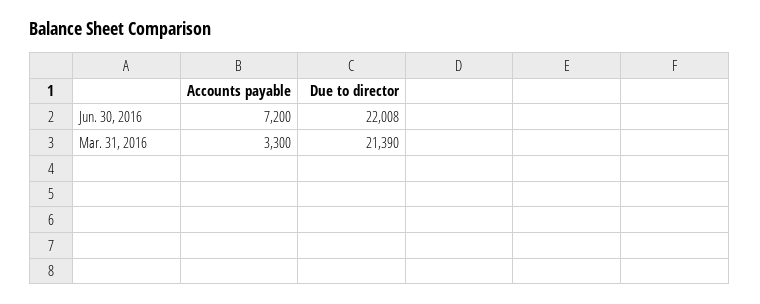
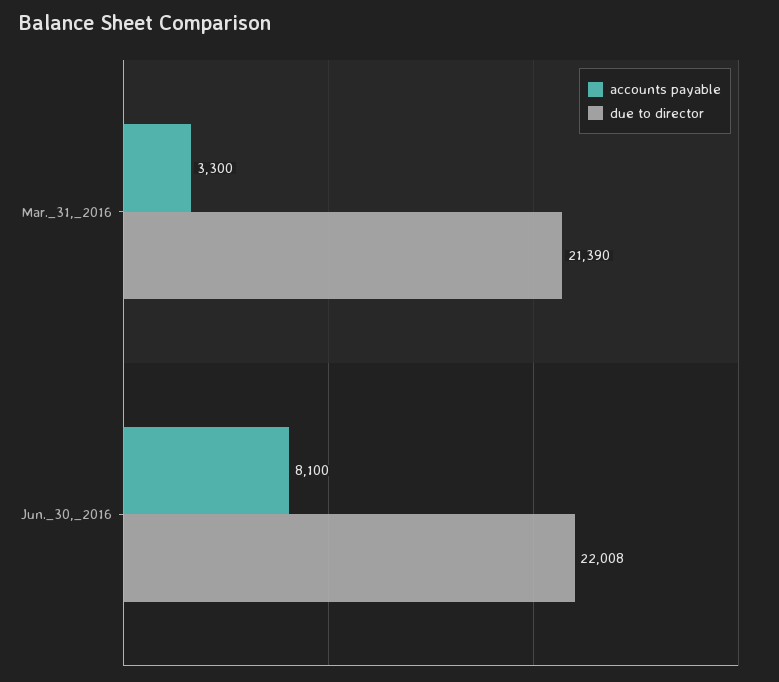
Accounts payable, Jun. 30, 2016: 7200 -> 8100

